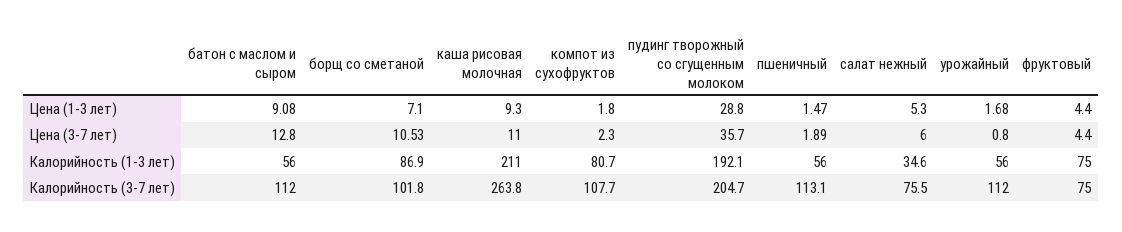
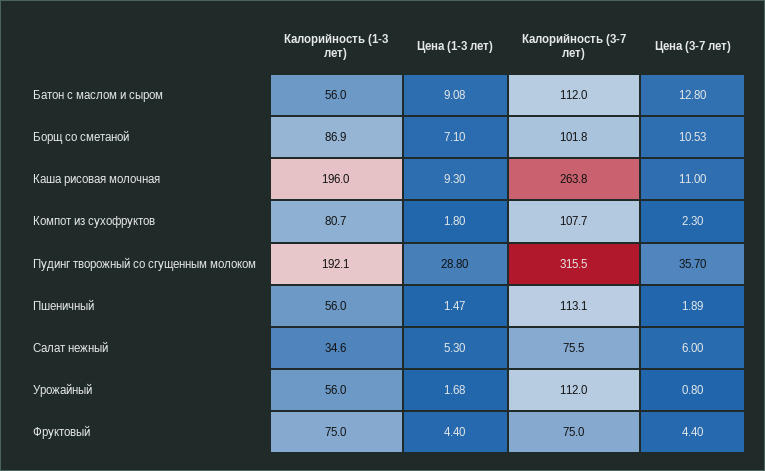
каша рисовая молочная, Калорийность (1-3 лет): 211 -> 196
пудинг творожный со сгущенным молоком, Калорийность (3-7 лет): 204.7 -> 315.5

